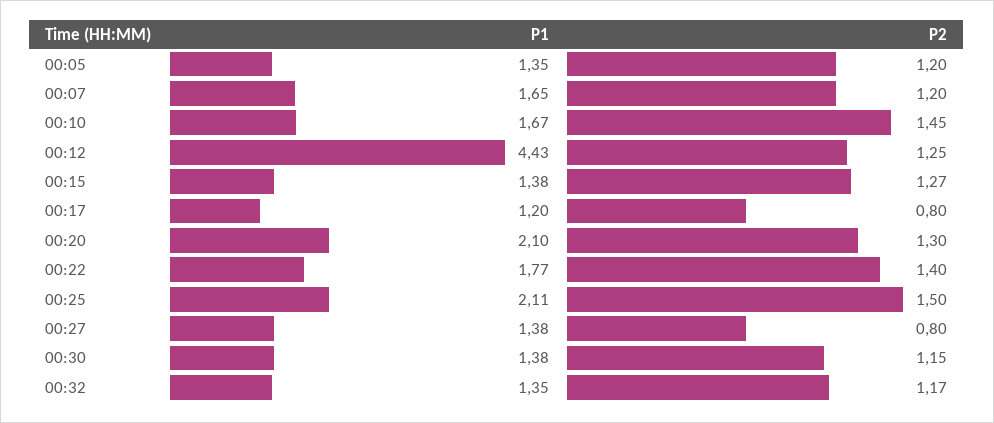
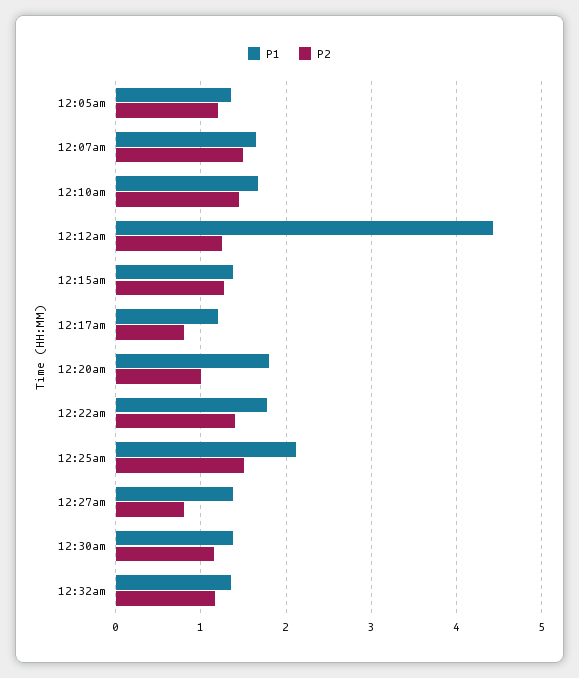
P2, 00:07: 1.2 -> 1.5
P1, 00:20: 2.1 -> 1.8
P2, 00:20: 1.3 -> 1

